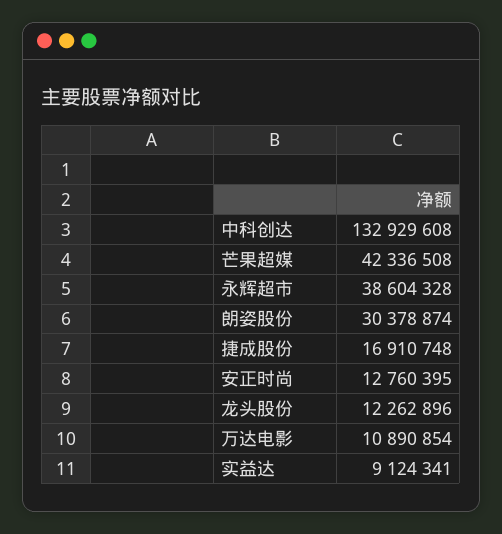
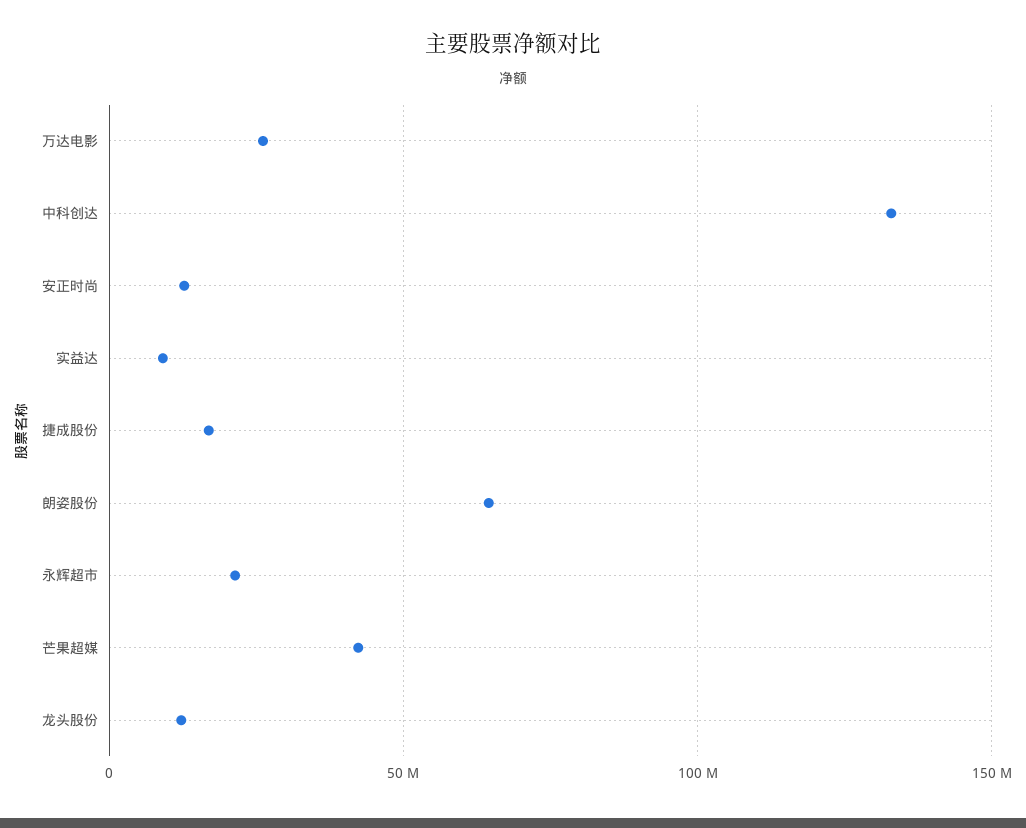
永辉超市: 38604328 -> 20000000
朗姿股份: 30378874 -> 65000000
万达电影: 10890854 -> 25000000

